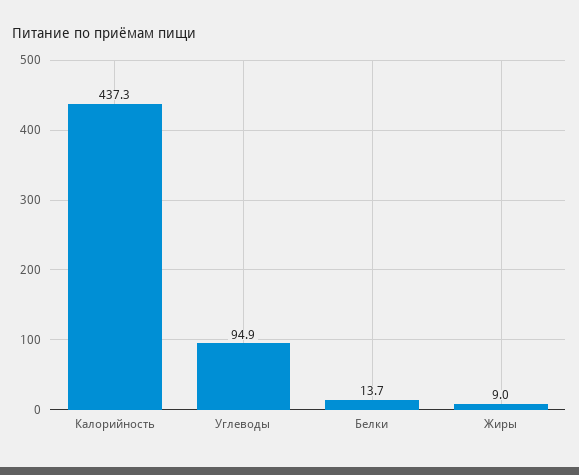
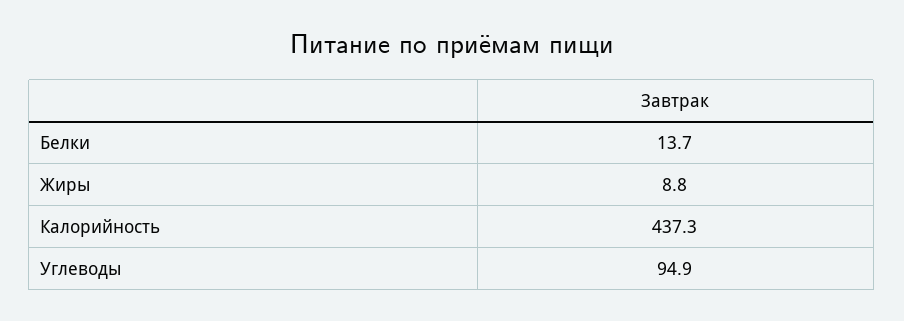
Жиры: 9 -> 8.8

